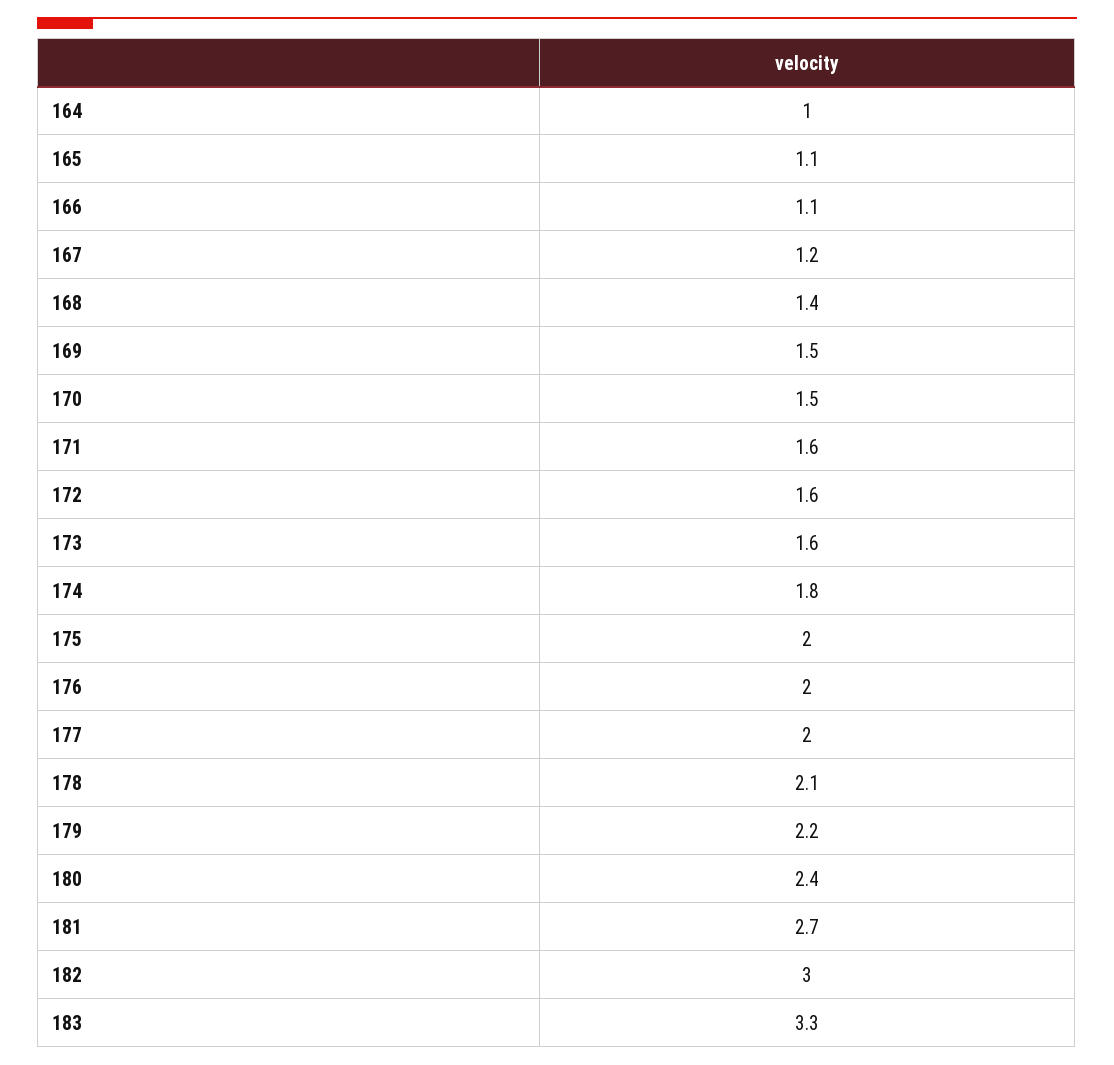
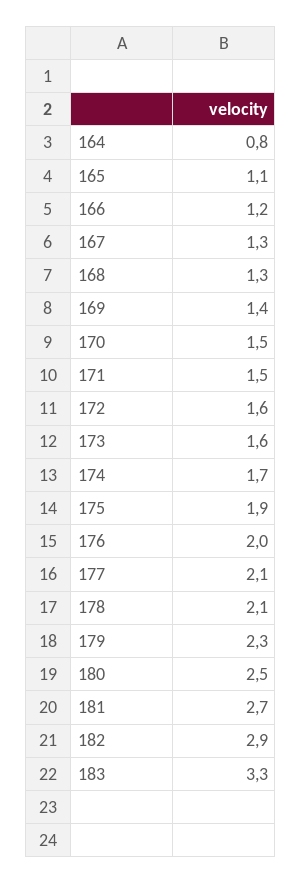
164: 1 -> 0.8
166: 1.1 -> 1.2
167: 1.2 -> 1.3
168: 1.4 -> 1.3
169: 1.5 -> 1.4
171: 1.6 -> 1.5
174: 1.8 -> 1.7
175: 2 -> 1.9
177: 2 -> 2.1
179: 2.2 -> 2.3
180: 2.4 -> 2.5
182: 3 -> 2.9

